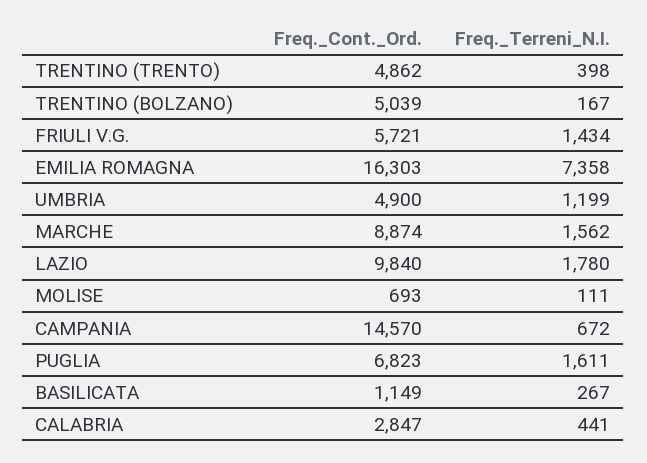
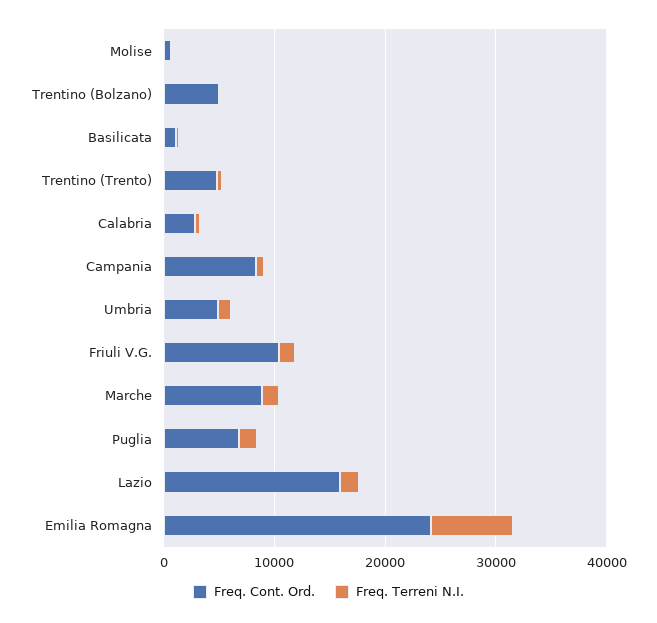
Freq._Cont._Ord., FRIULI V.G.: 5721 -> 10000
Freq._Cont._Ord., EMILIA ROMAGNA: 16303 -> 24000
Freq._Cont._Ord., LAZIO: 9840 -> 16000
Freq._Cont._Ord., CAMPANIA: 14570 -> 8000

